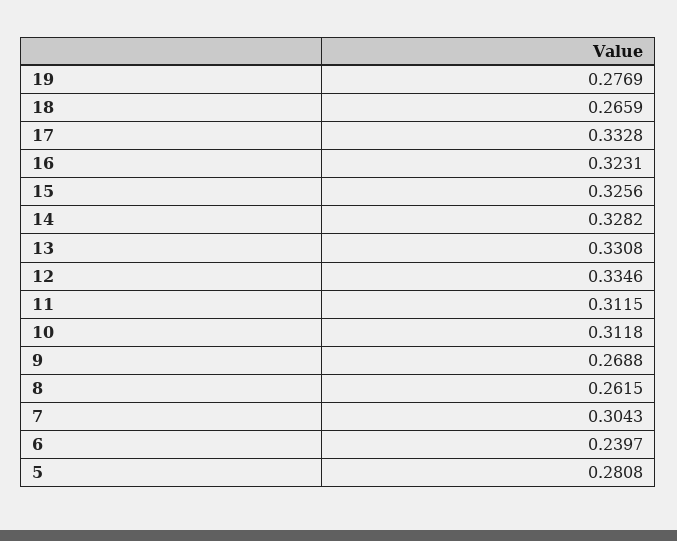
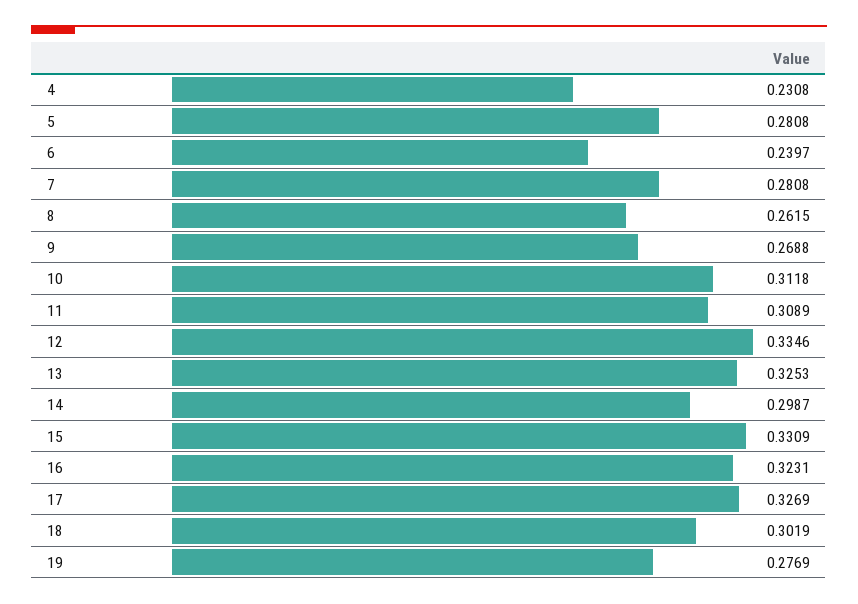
18: 0.2659 -> 0.3019
17: 0.3328 -> 0.3269
15: 0.3256 -> 0.3309
14: 0.3282 -> 0.2987
13: 0.3308 -> 0.3253
11: 0.3115 -> 0.3089
7: 0.3043 -> 0.2808
4: none -> 0.2308

